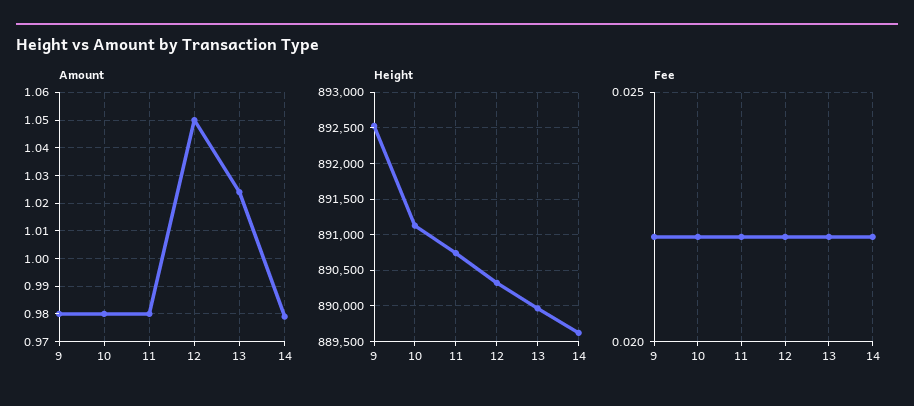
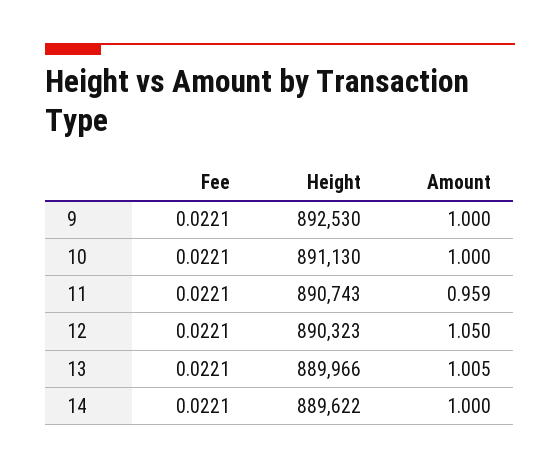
Amount, 9: 0.98 -> 1
Amount, 10: 0.98 -> 1
Amount, 11: 0.98 -> 0.959
Amount, 13: 1.025 -> 1.005
Amount, 14: 0.98 -> 1

